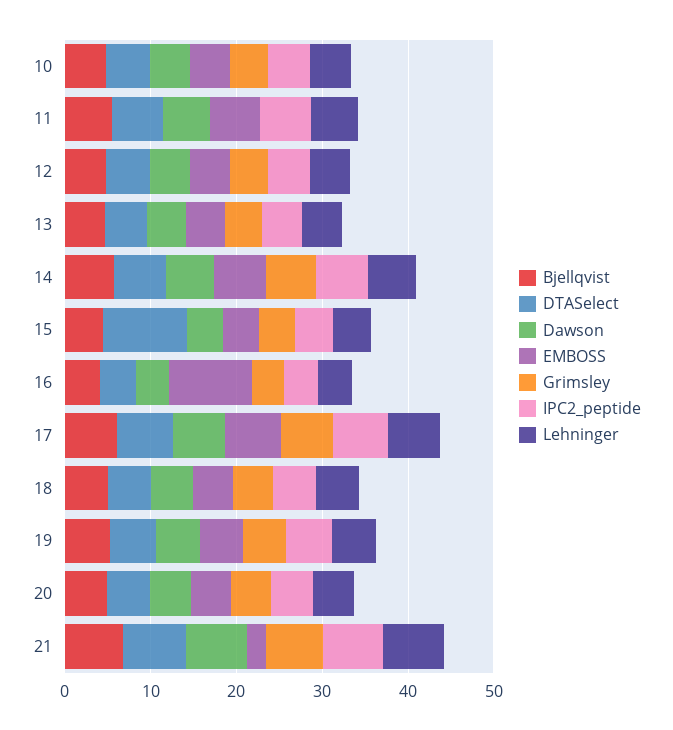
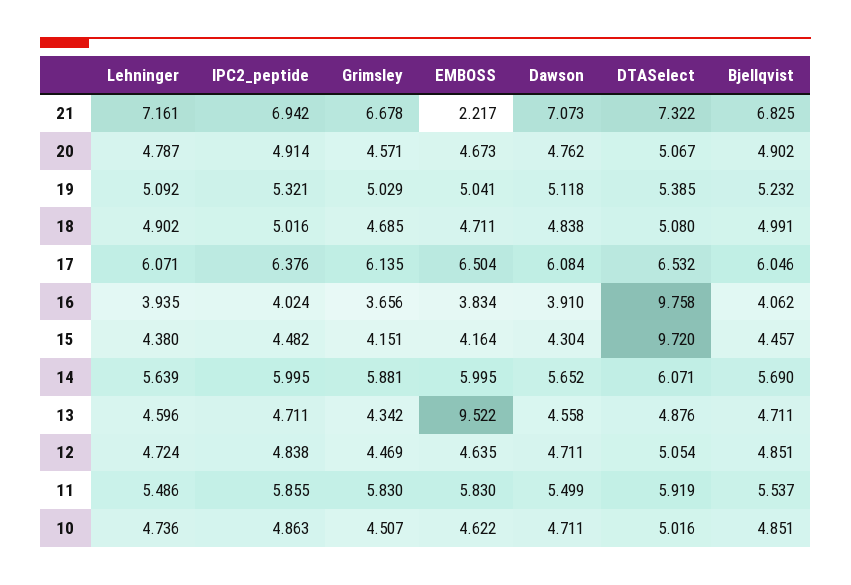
Grimsley, 11: 0 -> 5.83
EMBOSS, 13: 4 -> 9.522
DTASelect, 16: 4 -> 9.758
EMBOSS, 16: 10 -> 3.834

